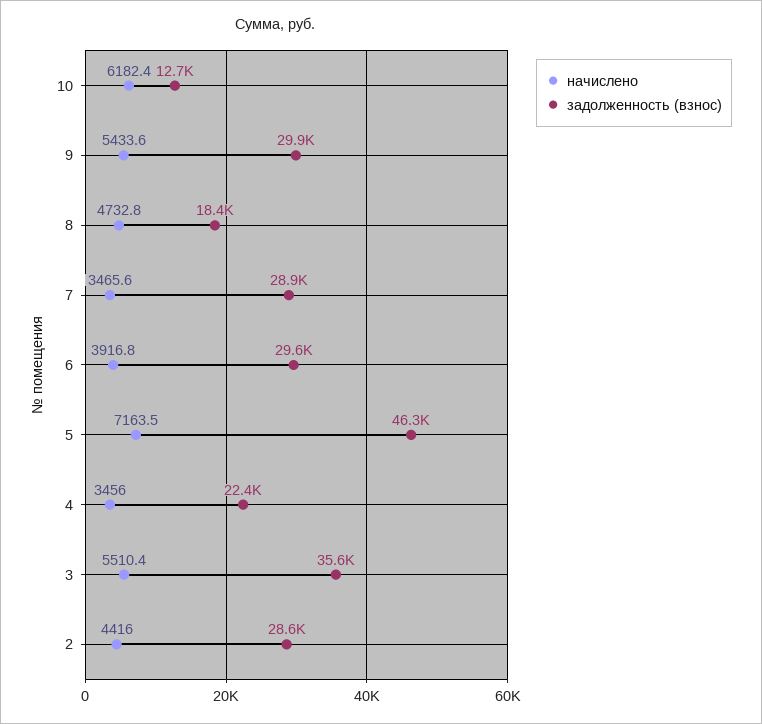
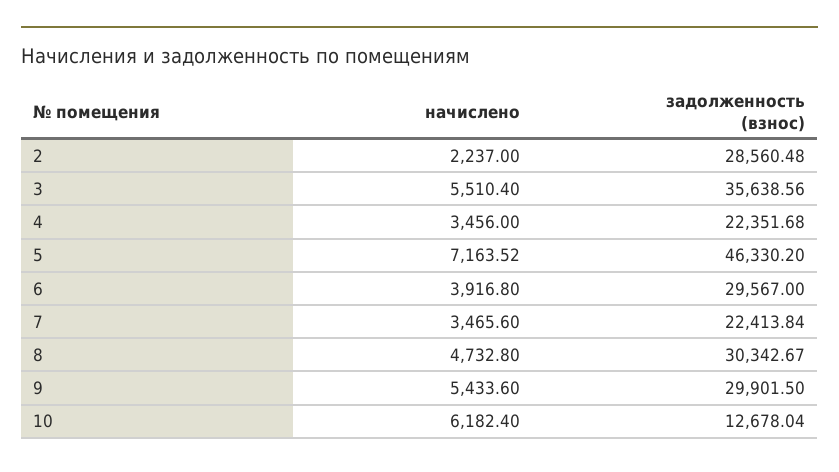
задолженность (взнос), 8: 18400 -> 30342.67
задолженность (взнос), 7: 28900 -> 22413.84
начислено, 2: 4416 -> 2237

